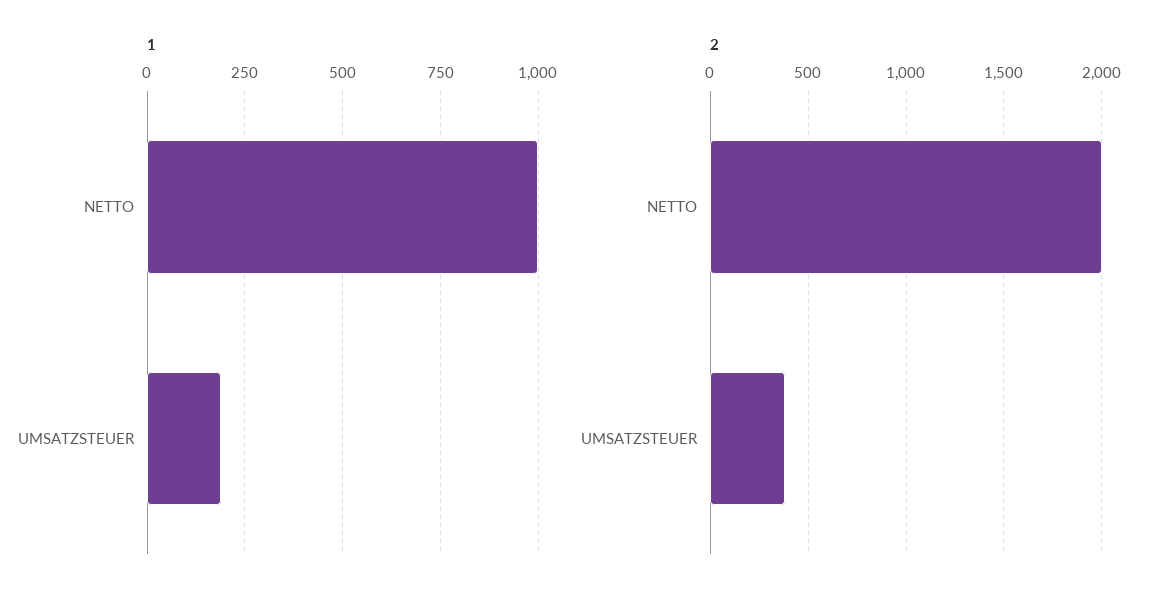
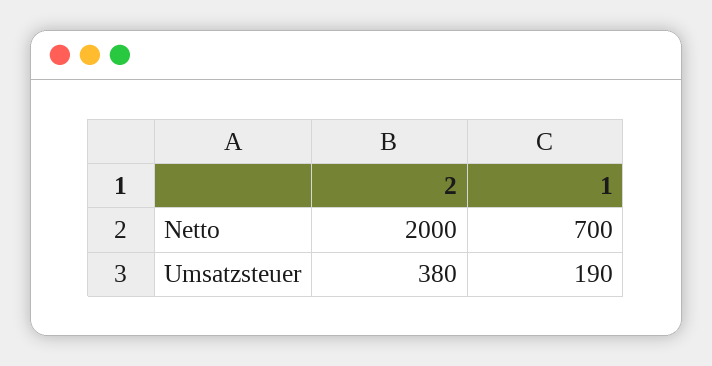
1, NETTO: 1000 -> 700

